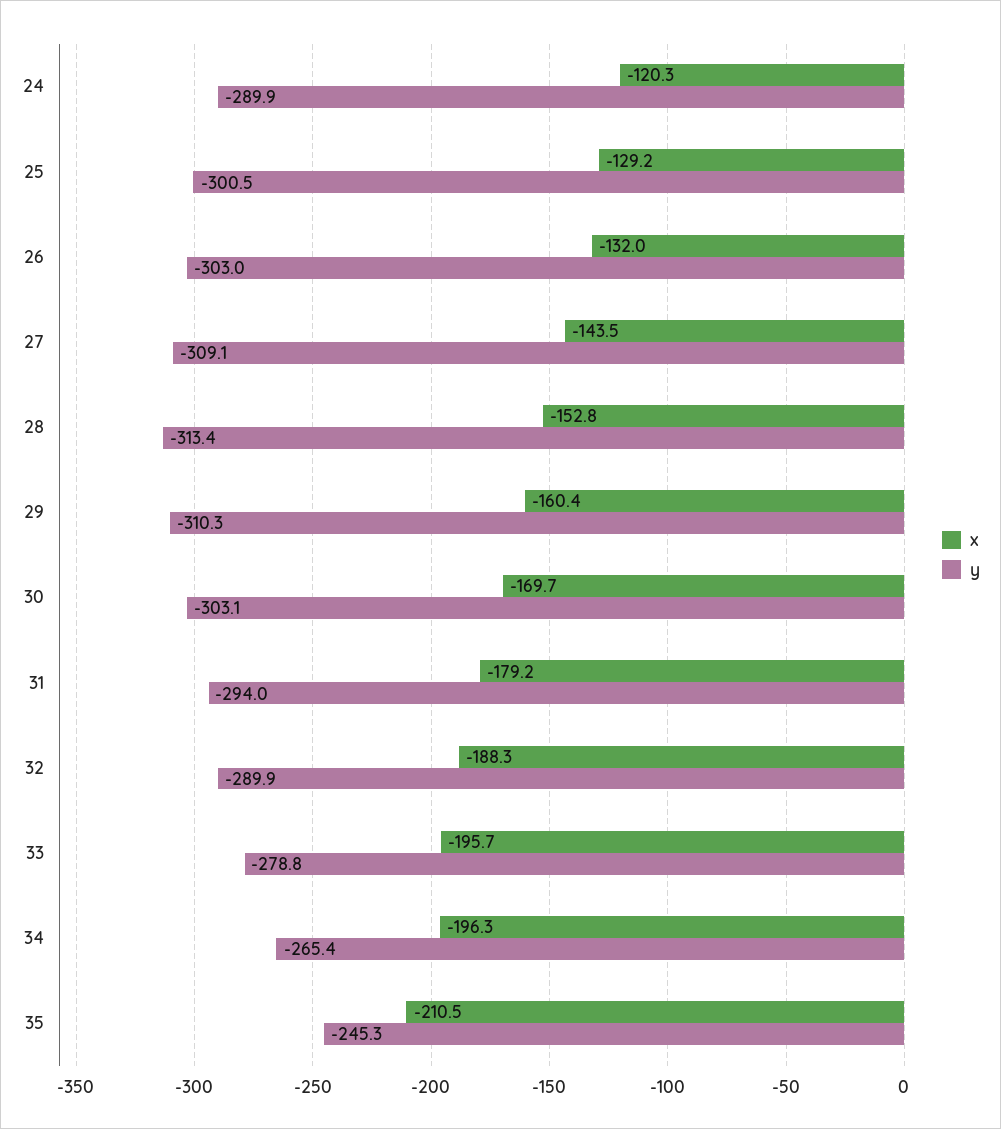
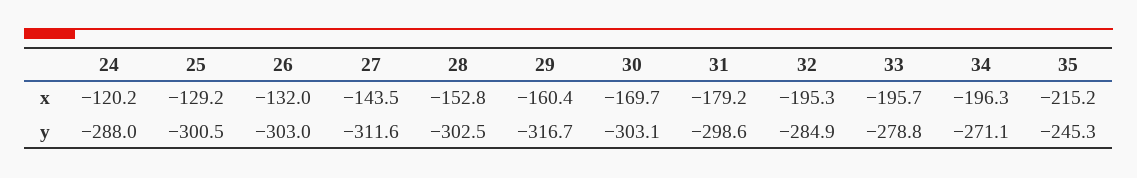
x, 24: -120.3 -> -120.2
y, 24: -289.9 -> -288
y, 27: -309.1 -> -311.6
y, 28: -313.4 -> -302.5
y, 29: -310.3 -> -316.7
y, 31: -294 -> -298.6
x, 32: -188.3 -> -195.3
y, 32: -289.9 -> -284.9
y, 34: -265.4 -> -271.1
x, 35: -210.5 -> -215.2

